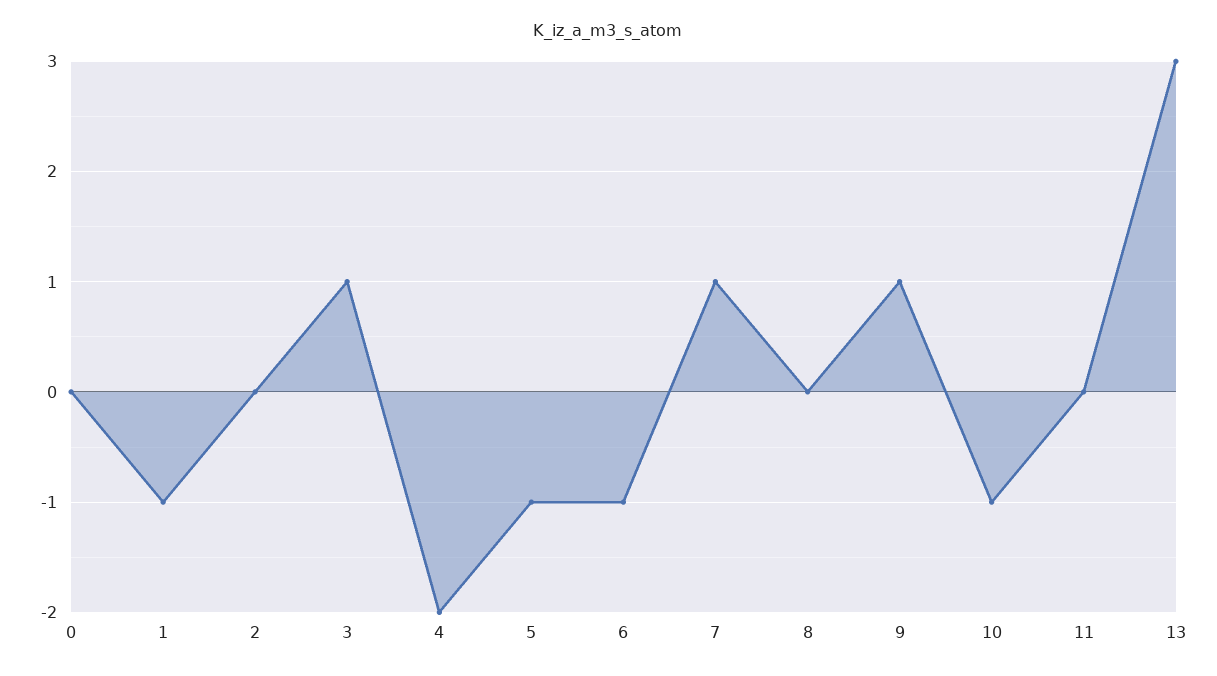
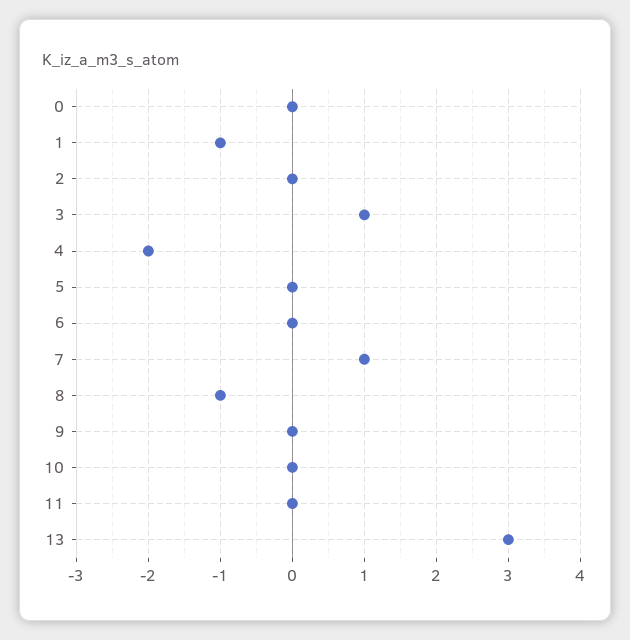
5: -1 -> 0
6: -1 -> 0
8: 0 -> -1
9: 1 -> 0
10: -1 -> 0

